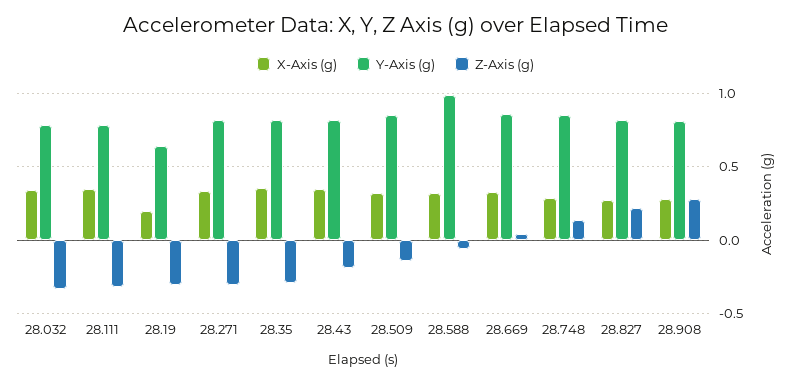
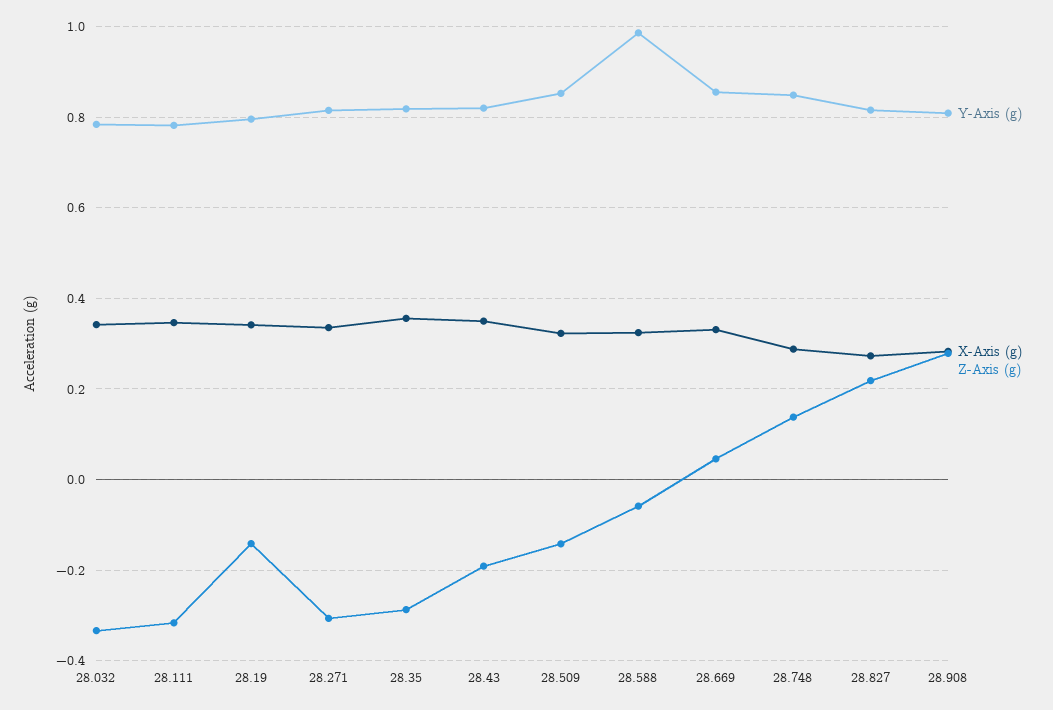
X-Axis (g), 28.19: 0.2 -> 0.34
Y-Axis (g), 28.19: 0.65 -> 0.8
Z-Axis (g), 28.19: -0.3 -> -0.14

